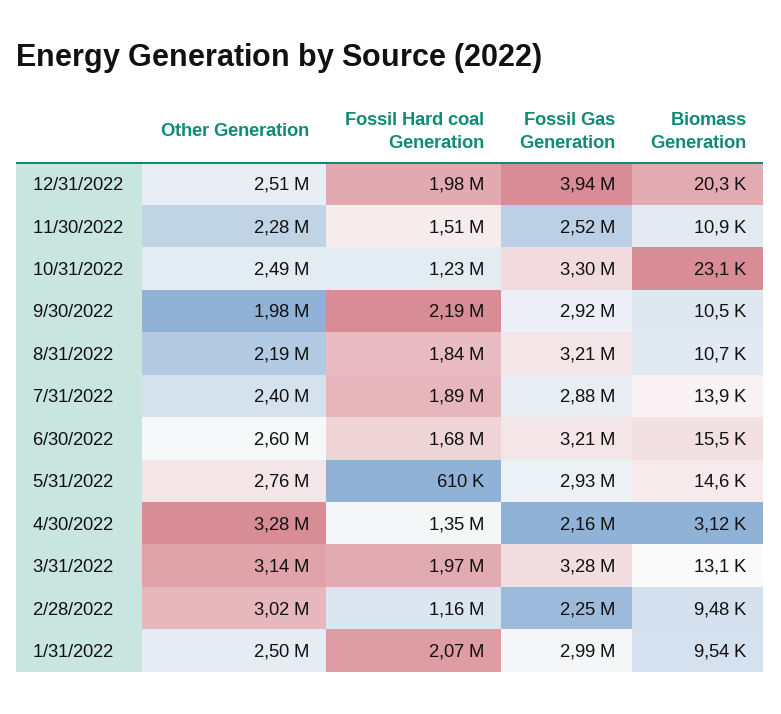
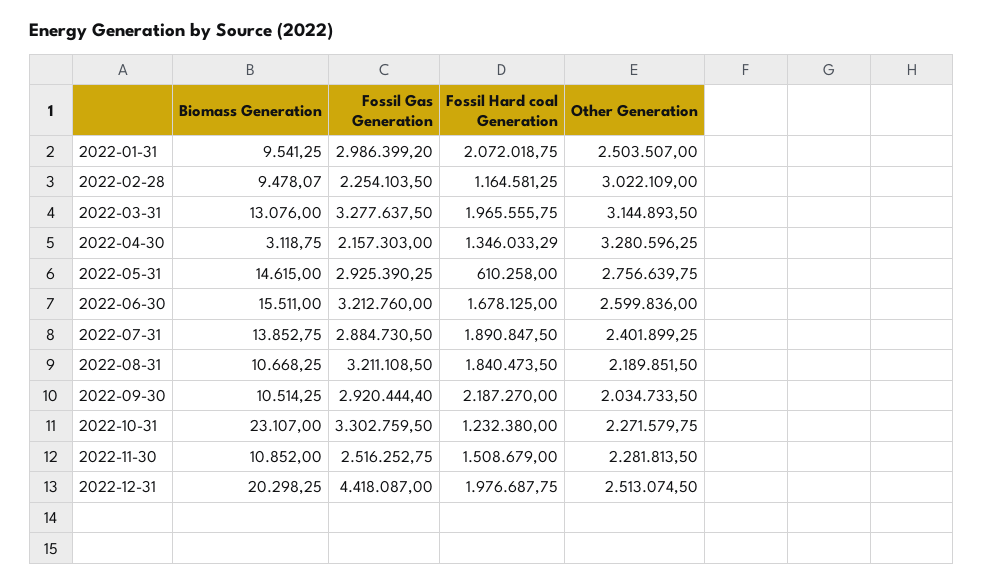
Fossil Gas Generation, 12/31/2022: 3940000 -> 4418087
Other Generation, 10/31/2022: 2490000 -> 2271579.75
Other Generation, 9/30/2022: 1980000 -> 2034733.5

